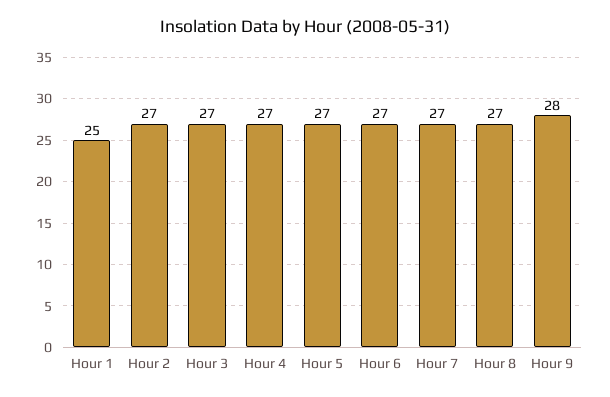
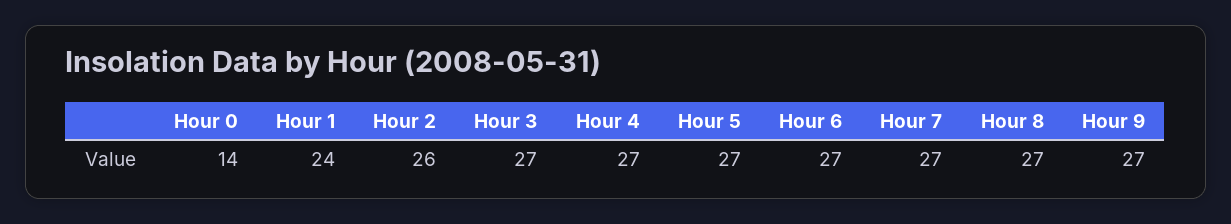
Hour 1: 25 -> 24
Hour 2: 27 -> 26
Hour 9: 28 -> 27
Hour 0: none -> 14

